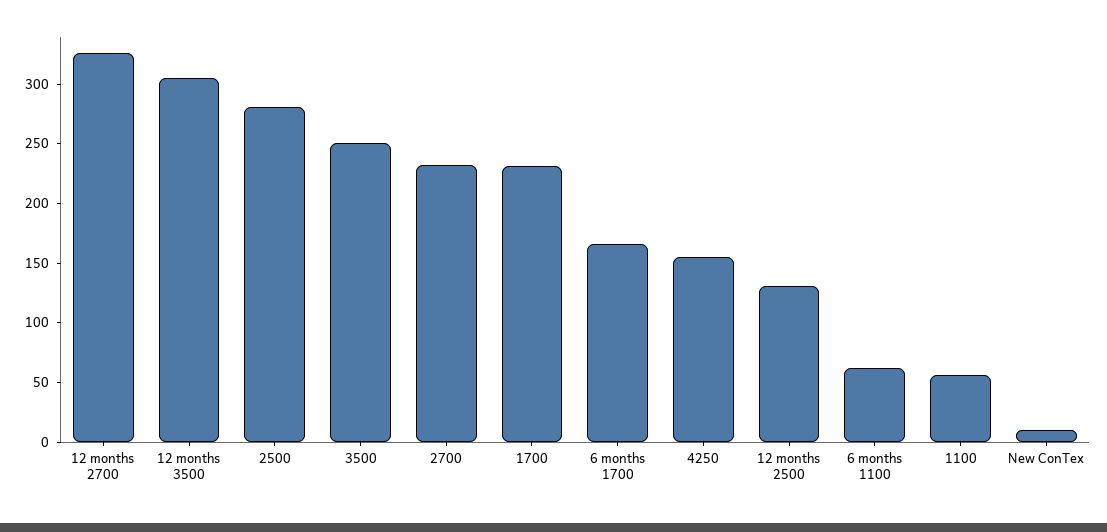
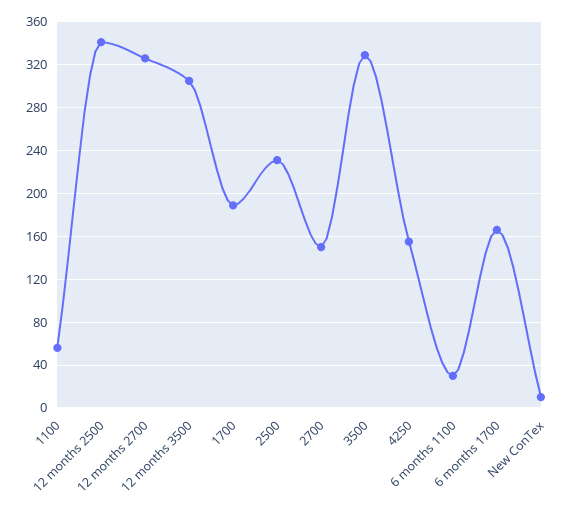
2500: 280 -> 230
3500: 250 -> 330
2700: 230 -> 150
1700: 230 -> 190
12 months 2500: 130 -> 340
6 months 1100: 60 -> 30

